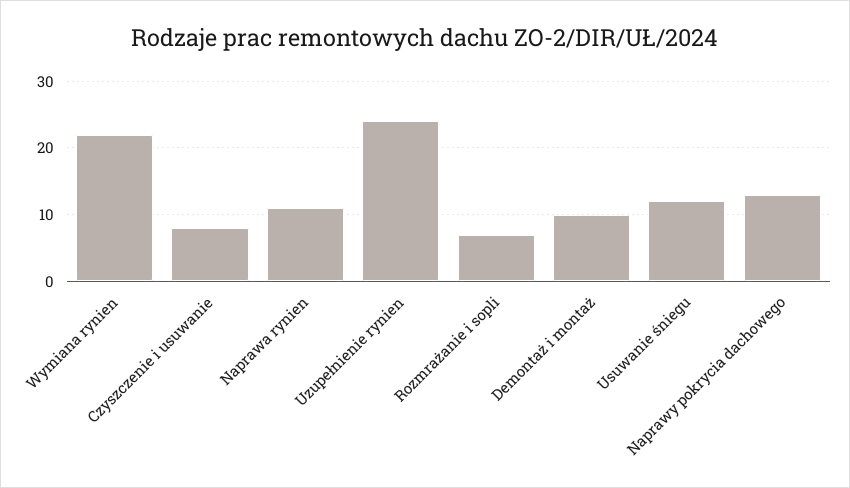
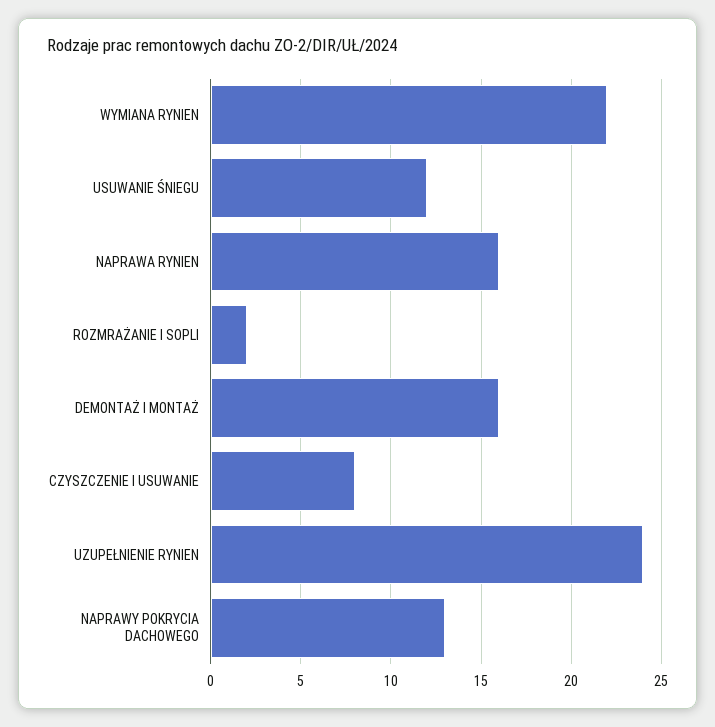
Naprawa rynien: 11 -> 16
Rozmrażanie i sopli: 7 -> 2
Demontaż i montaż: 10 -> 16

